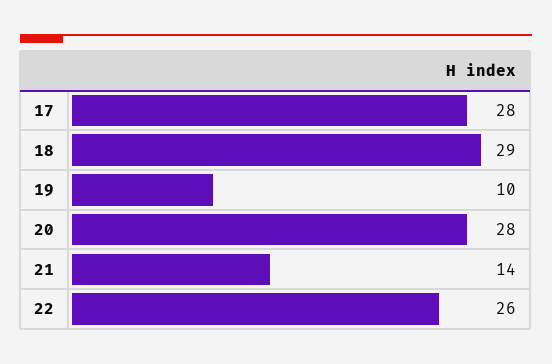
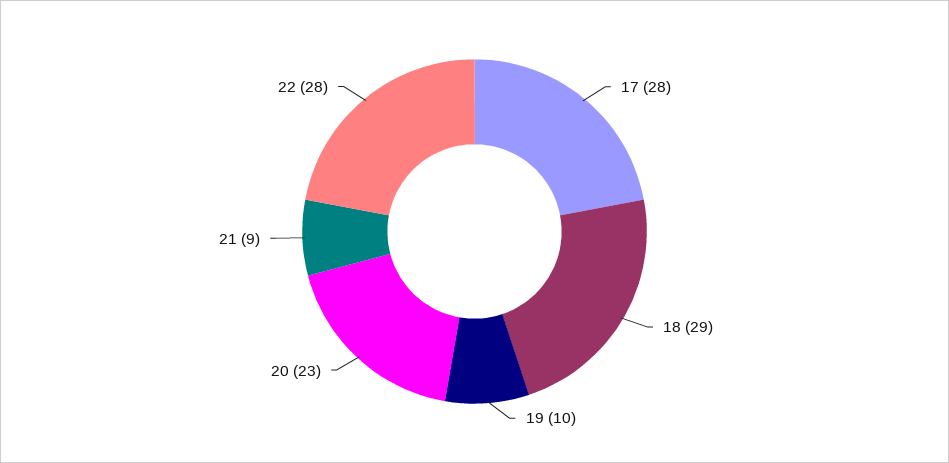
20: 28 -> 23
21: 14 -> 9
22: 26 -> 28

